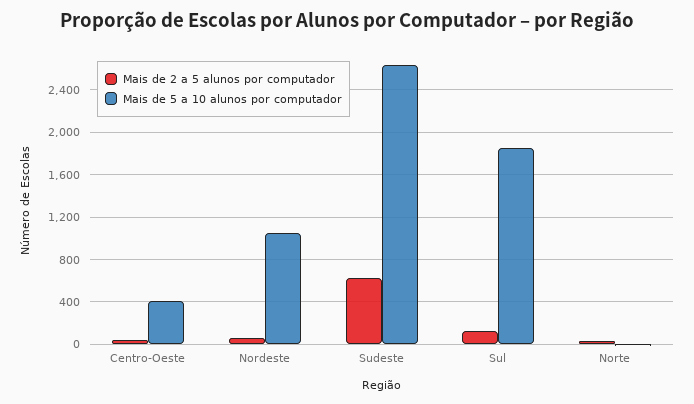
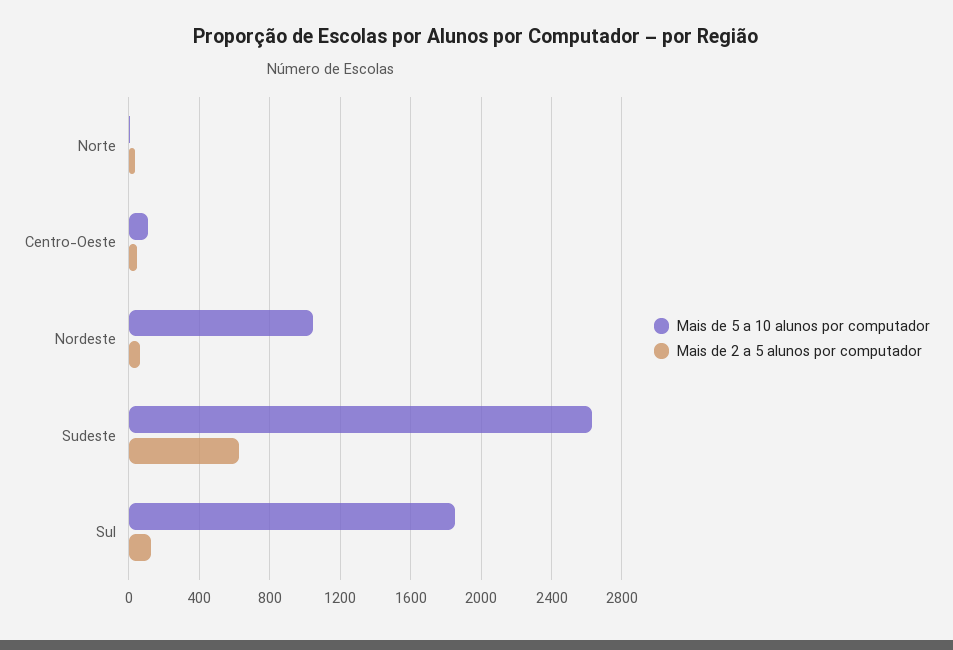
Mais de 5 a 10 alunos por computador, Centro-Oeste: 400 -> 100

